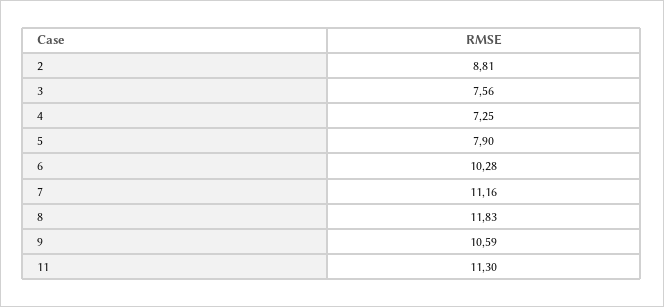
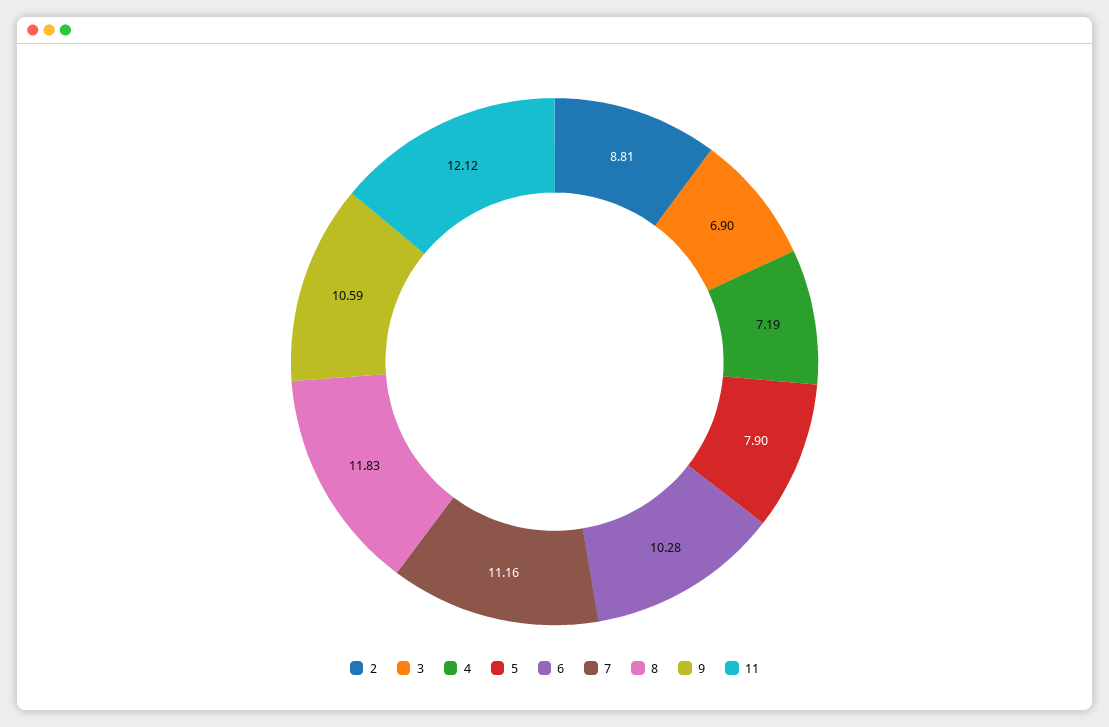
3: 7.56 -> 6.9
4: 7.25 -> 7.19
11: 11.3 -> 12.12

